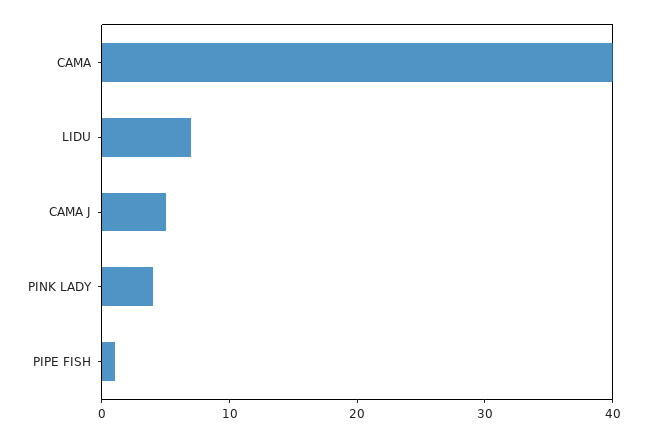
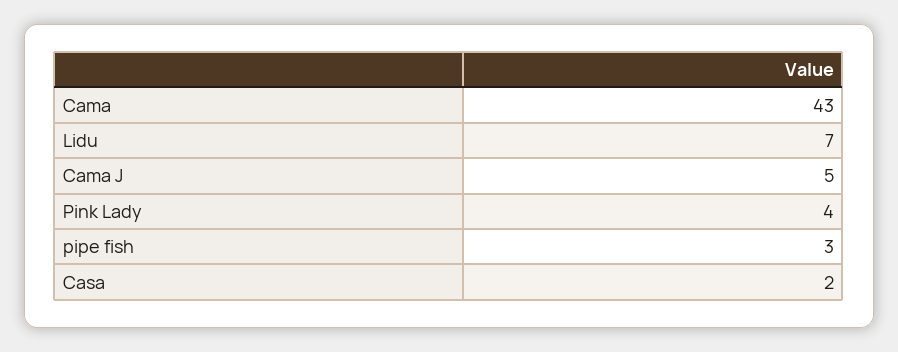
CAMA: 40 -> 43
PIPE FISH: 1 -> 3
Casa: none -> 2

